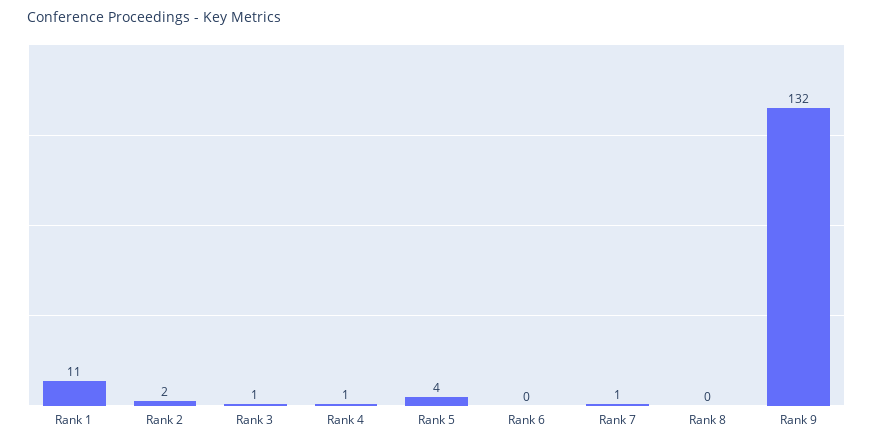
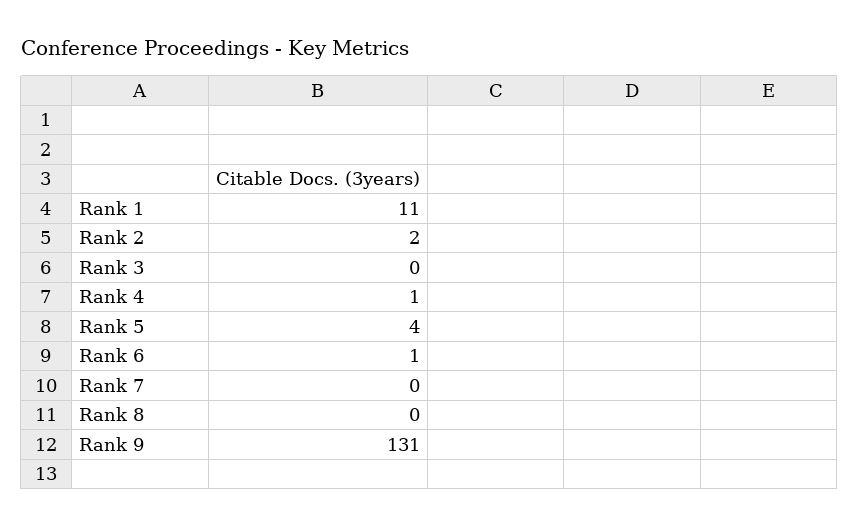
Rank 3: 1 -> 0
Rank 6: 0 -> 1
Rank 7: 1 -> 0
Rank 9: 132 -> 131

